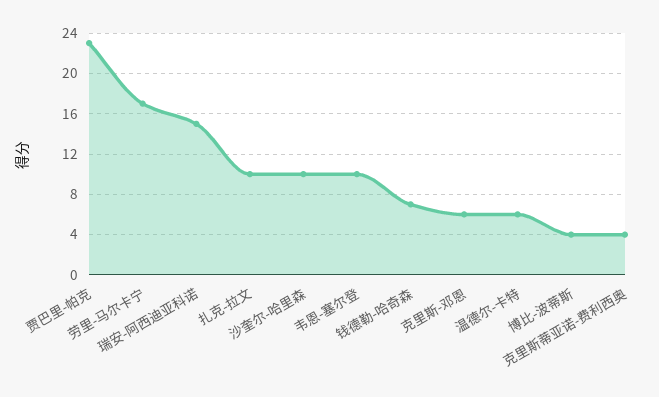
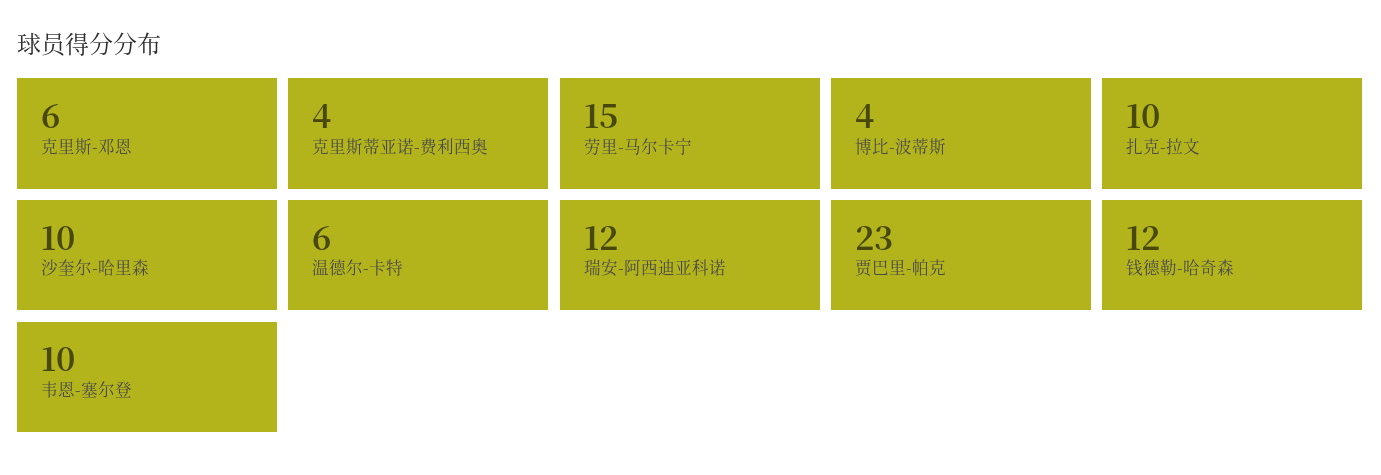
劳里-马尔卡宁: 17 -> 15
瑞安-阿西迪亚科诺: 15 -> 12
钱德勒-哈奇森: 7 -> 12

